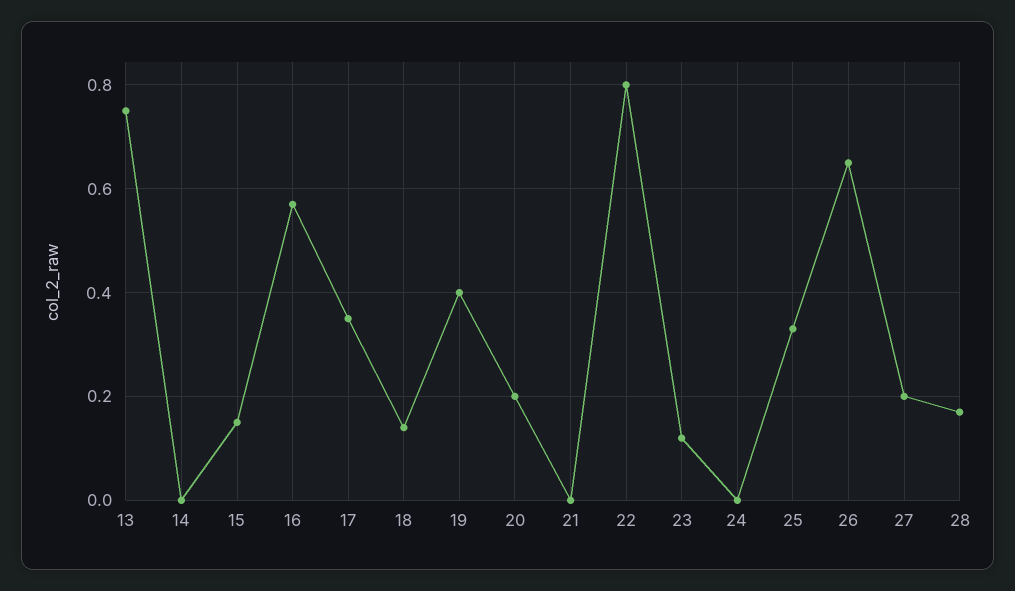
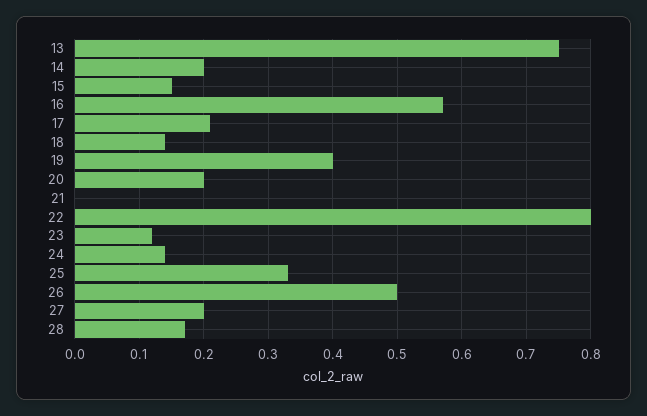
14: 0 -> 0.2
17: 0.35 -> 0.21
24: 0 -> 0.14
26: 0.65 -> 0.5

